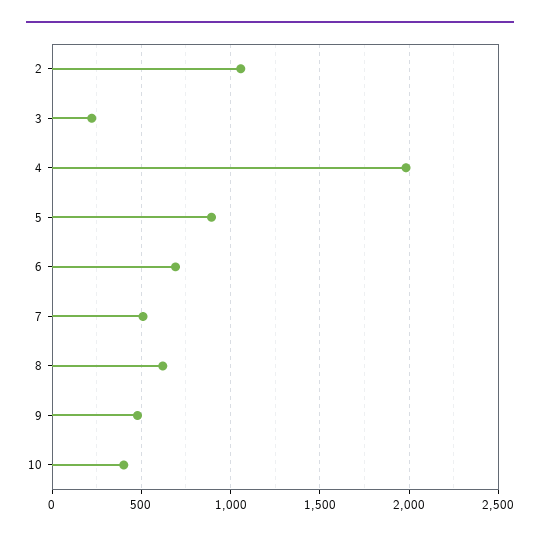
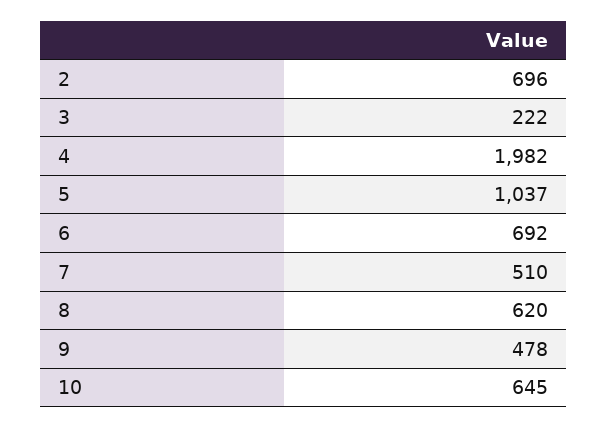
2: 1050 -> 696
5: 900 -> 1037
10: 400 -> 645

